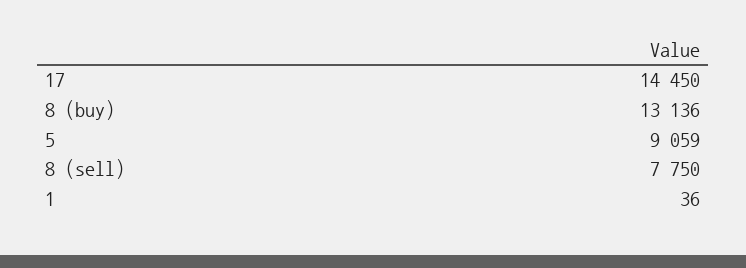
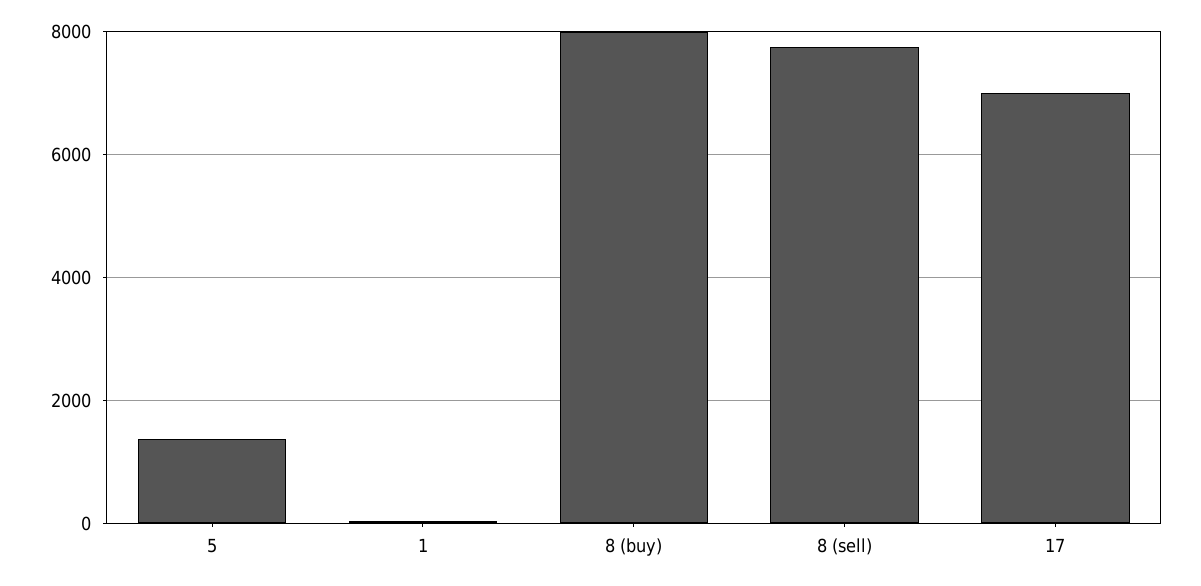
17: 14450 -> 7000
8 (buy): 13136 -> 8000
5: 9059 -> 1400

